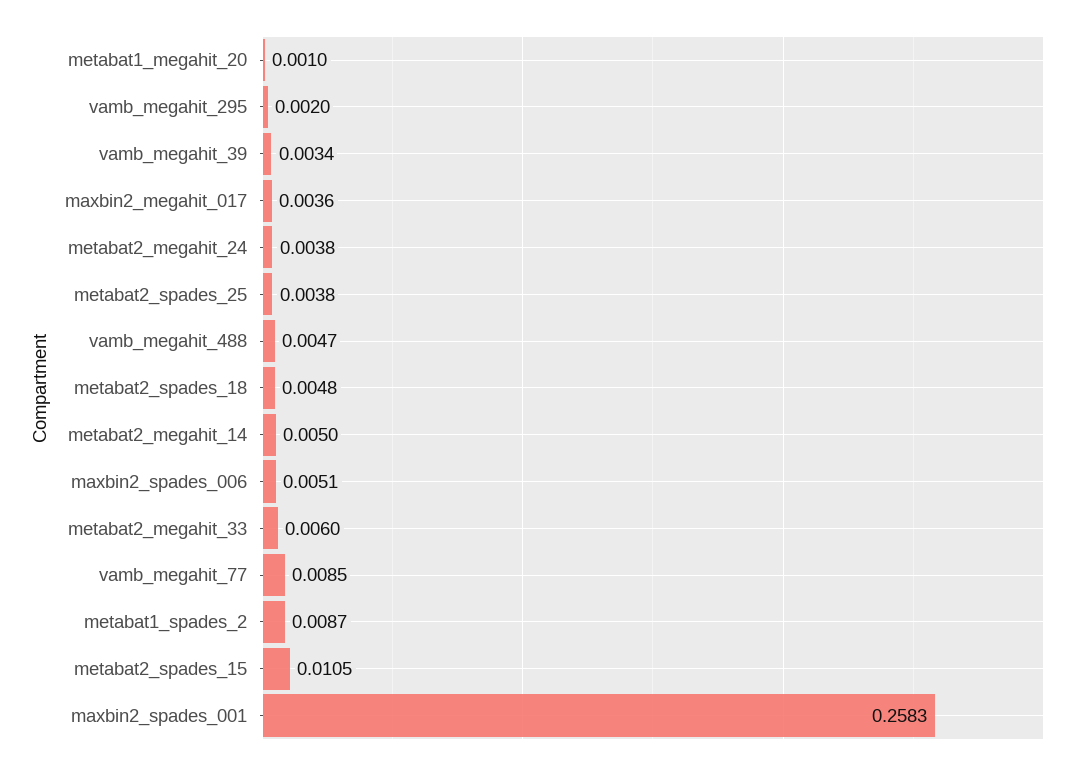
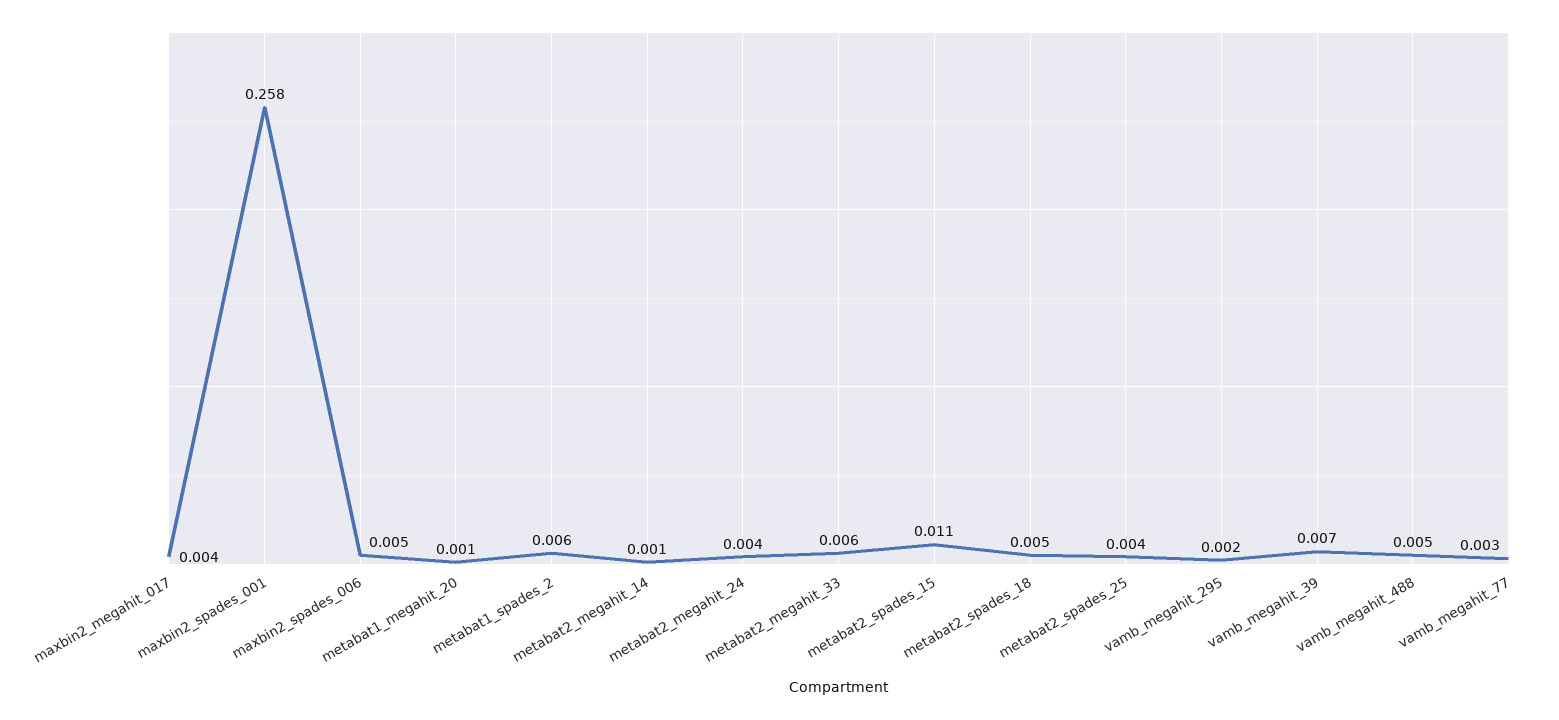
vamb_megahit_39: 0.0034 -> 0.007
metabat2_megahit_14: 0.005 -> 0.001
vamb_megahit_77: 0.0085 -> 0.003
metabat1_spades_2: 0.0087 -> 0.006

